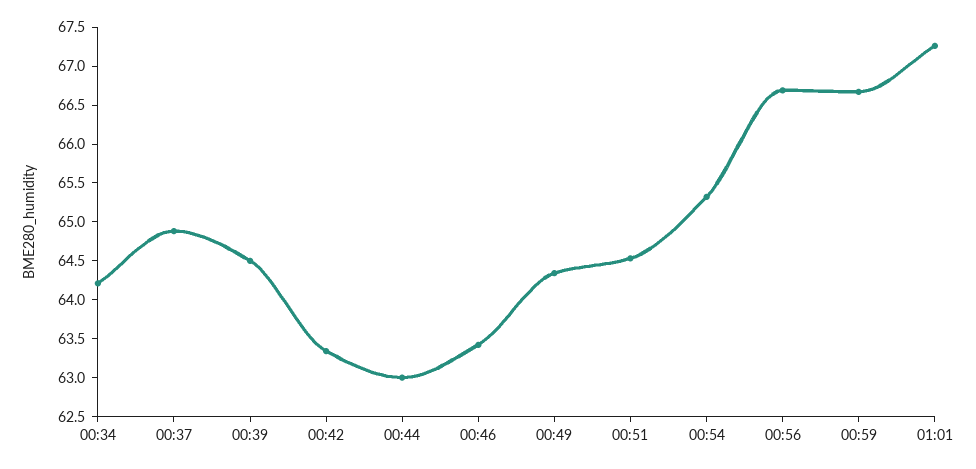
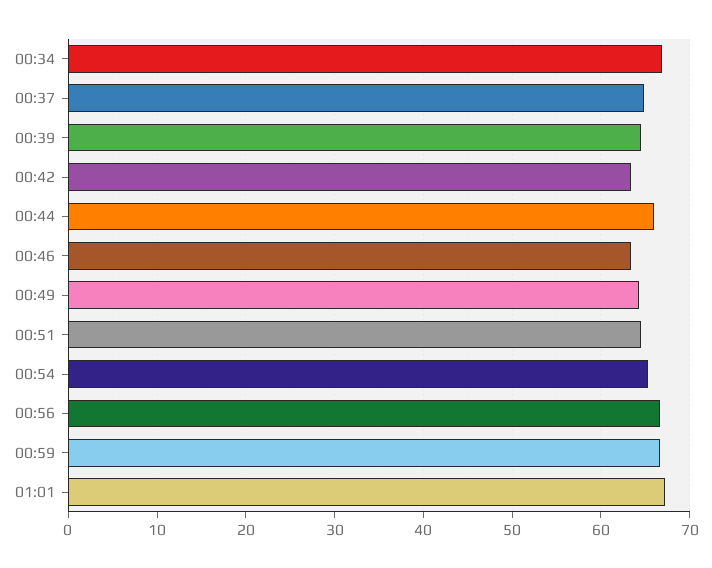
00:34: 64.25 -> 67
00:44: 63 -> 66

